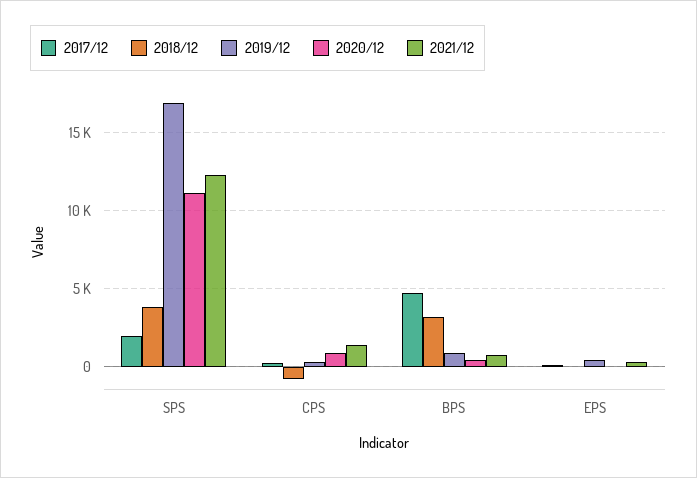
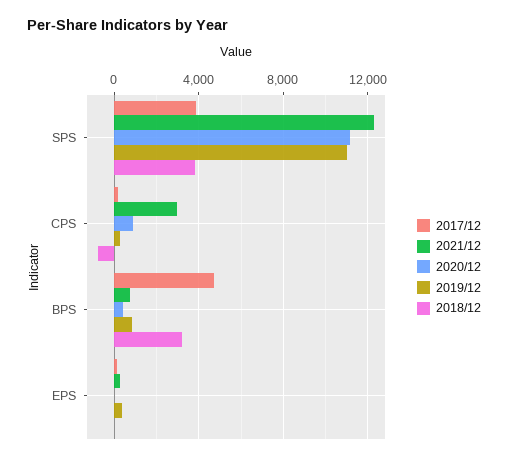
2017/12, SPS: 2000 -> 4000
2019/12, SPS: 17000 -> 11000
2021/12, CPS: 1500 -> 3000

